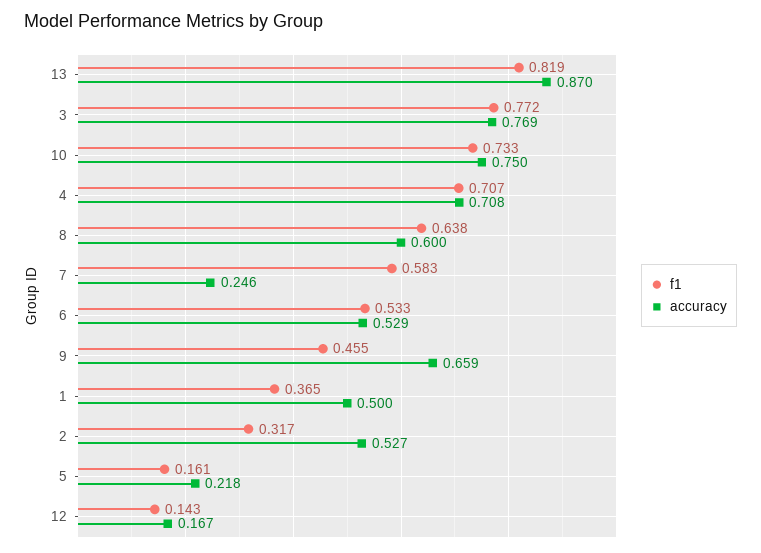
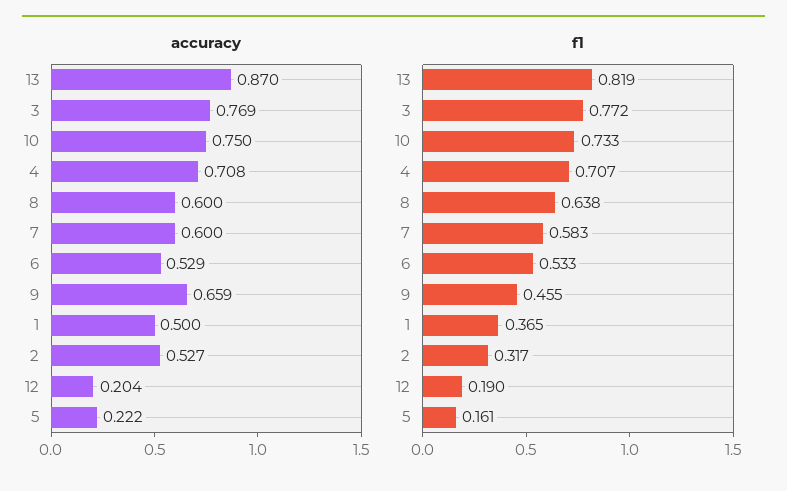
accuracy, 7: 0.246 -> 0.6
accuracy, 5: 0.218 -> 0.222
f1, 12: 0.143 -> 0.19
accuracy, 12: 0.167 -> 0.204

